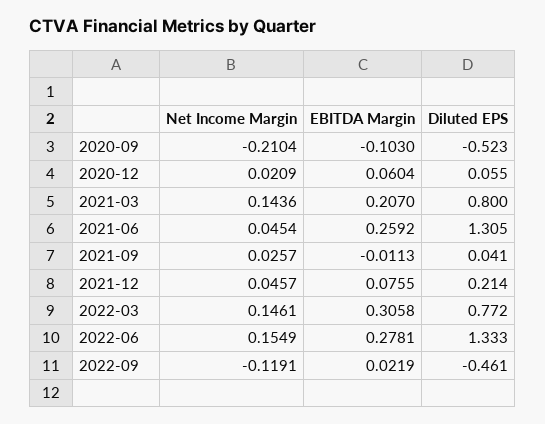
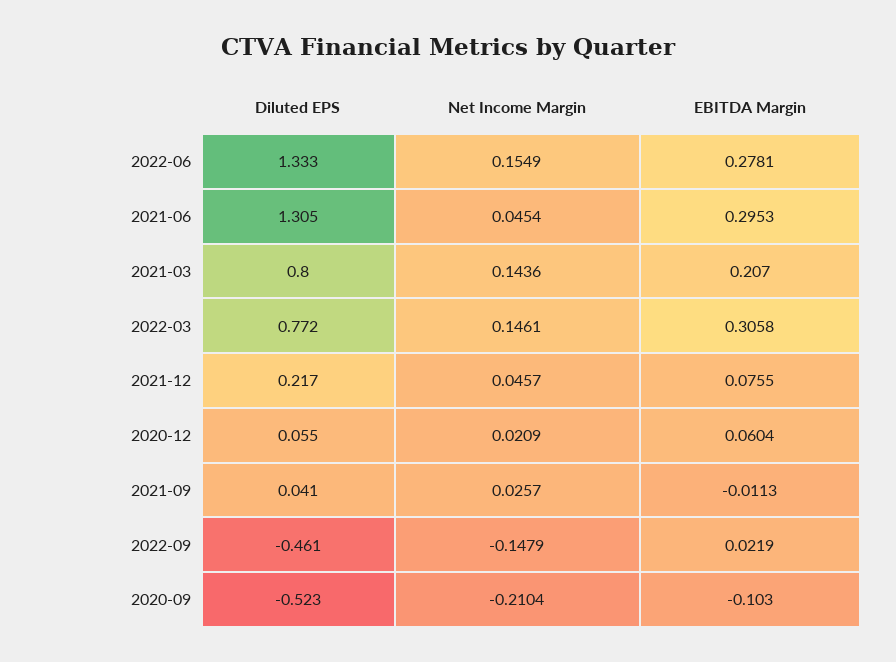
EBITDA Margin, 2021-06: 0.2592 -> 0.2953
Diluted EPS, 2021-12: 0.214 -> 0.217
Net Income Margin, 2022-09: -0.1191 -> -0.1479

